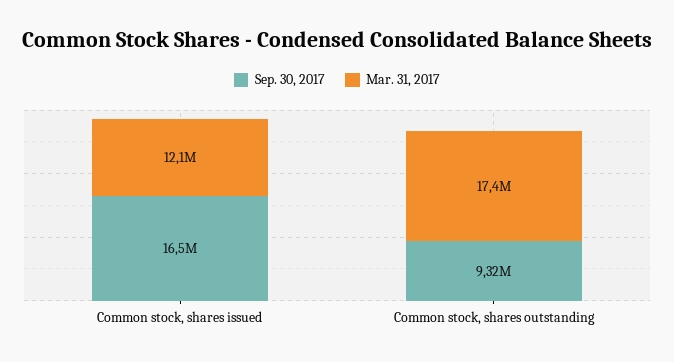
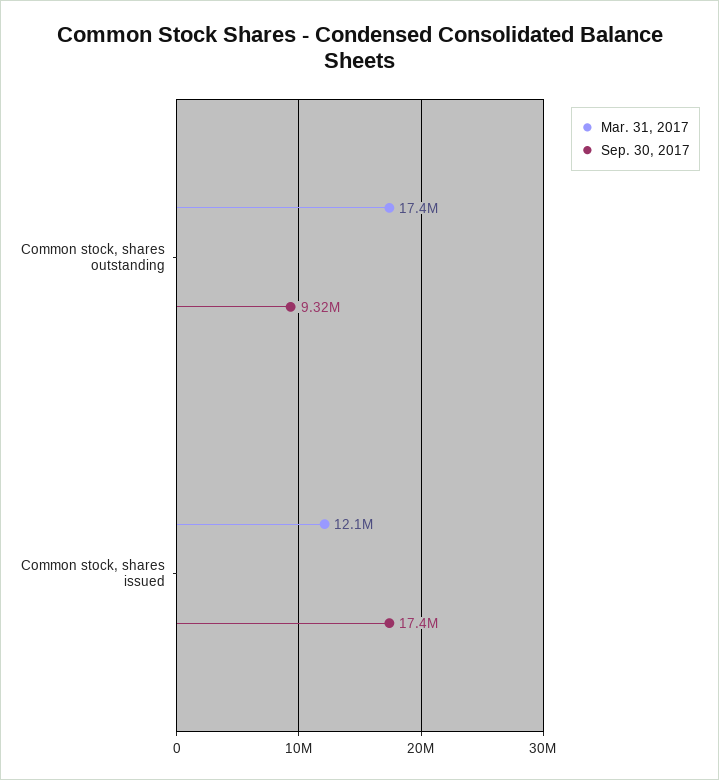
Sep. 30, 2017, Common stock, shares issued: 16500000 -> 17400000

